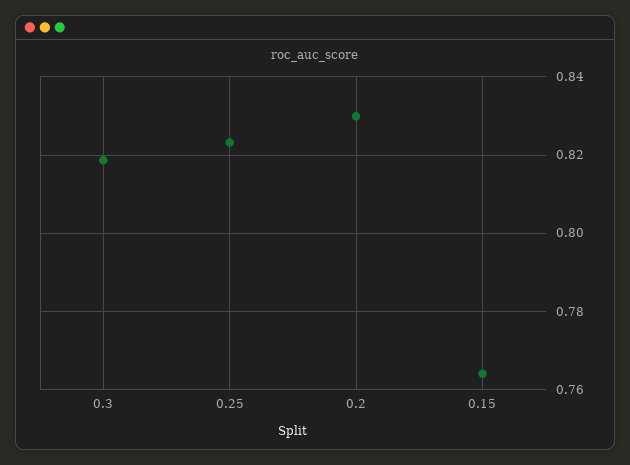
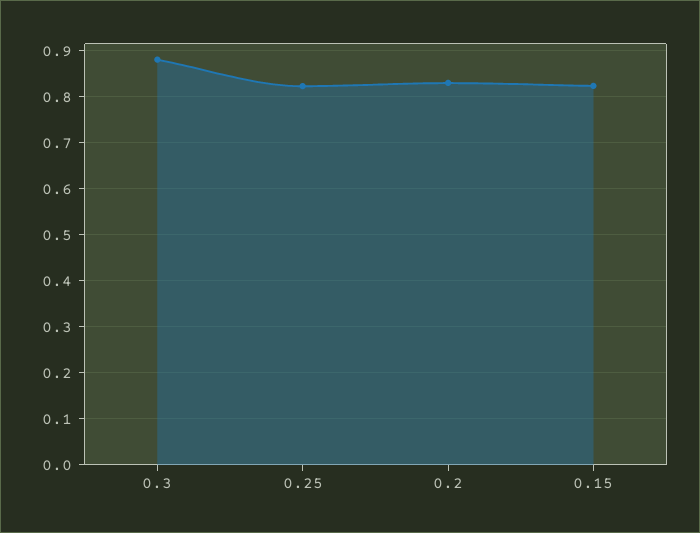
0.3: 0.818 -> 0.88
0.15: 0.764 -> 0.82

